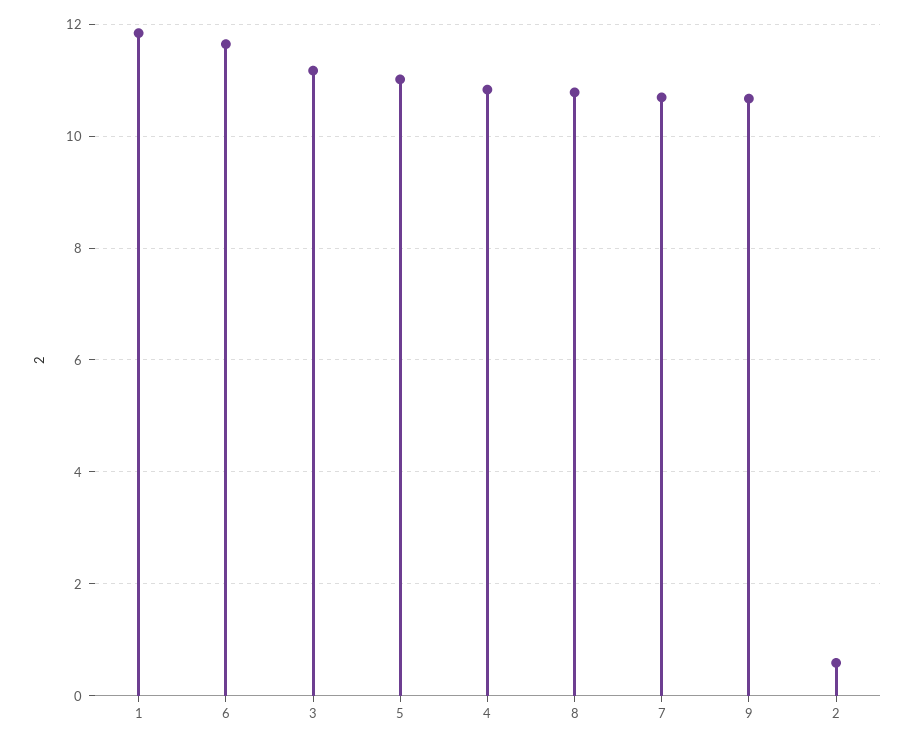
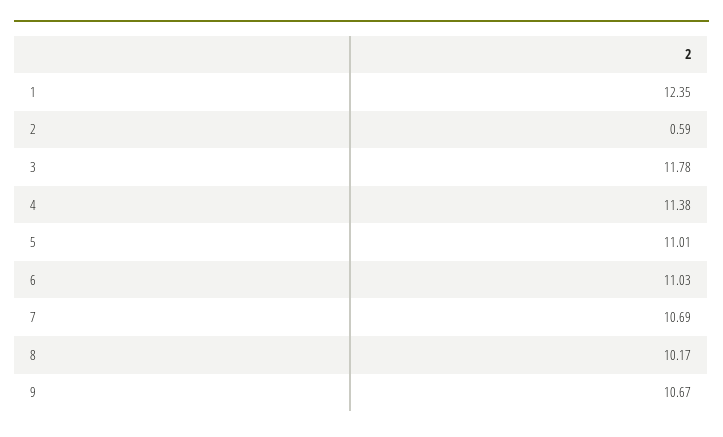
1: 11.8 -> 12.35
6: 11.6 -> 11.03
3: 11.2 -> 11.78
4: 10.8 -> 11.38
8: 10.8 -> 10.17

